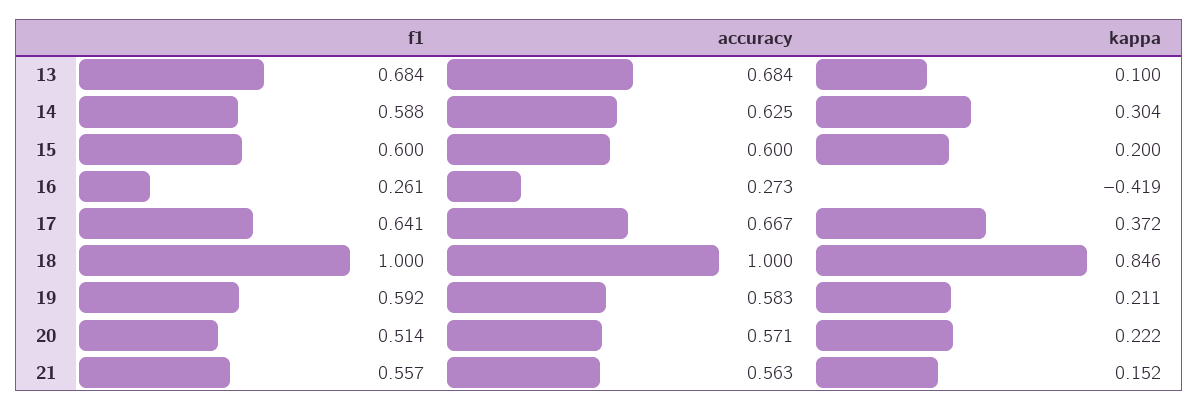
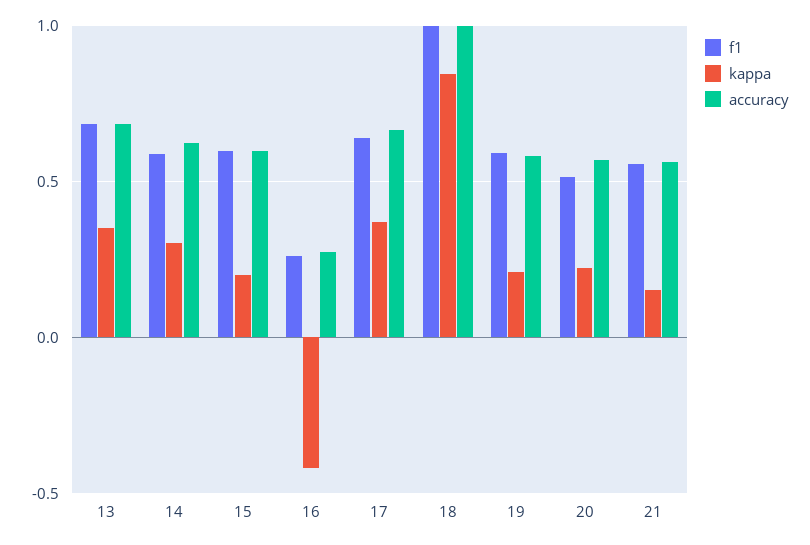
kappa, 13: 0.1 -> 0.35

